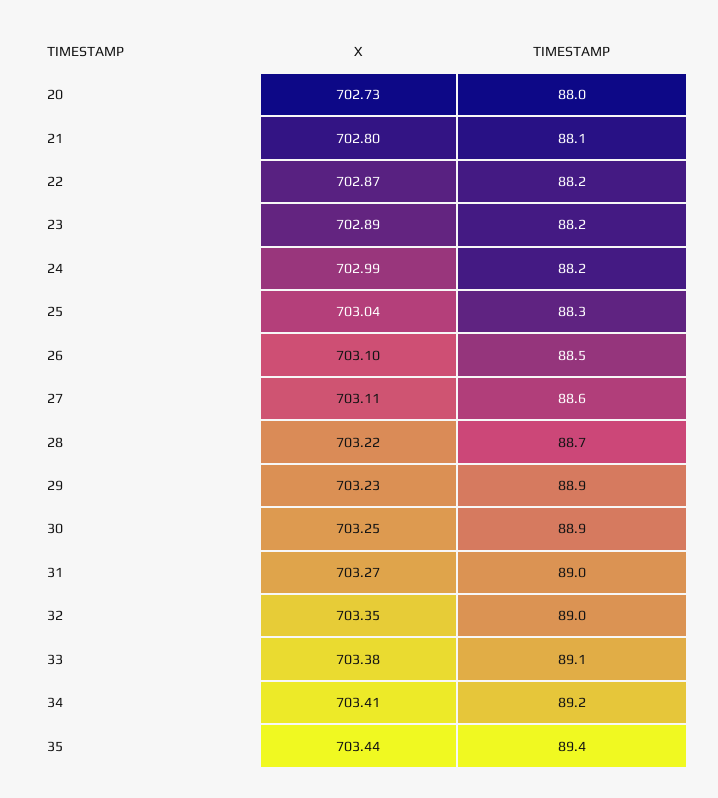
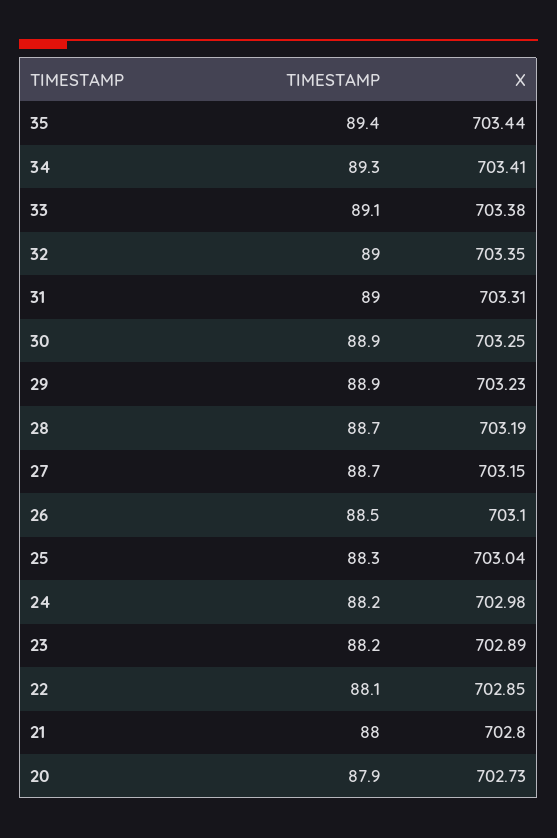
TIMESTAMP, 20: 88 -> 87.9
TIMESTAMP, 21: 88.1 -> 88
X, 22: 702.87 -> 702.85
TIMESTAMP, 22: 88.2 -> 88.1
X, 24: 702.99 -> 702.98
X, 27: 703.11 -> 703.15
TIMESTAMP, 27: 88.6 -> 88.7
X, 28: 703.22 -> 703.19
X, 31: 703.27 -> 703.31
TIMESTAMP, 34: 89.2 -> 89.3

